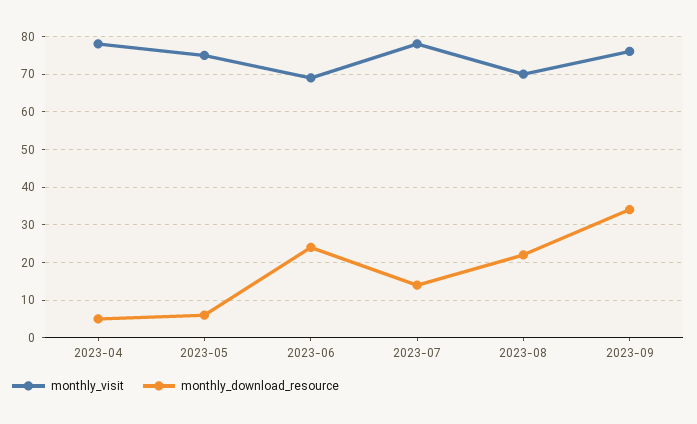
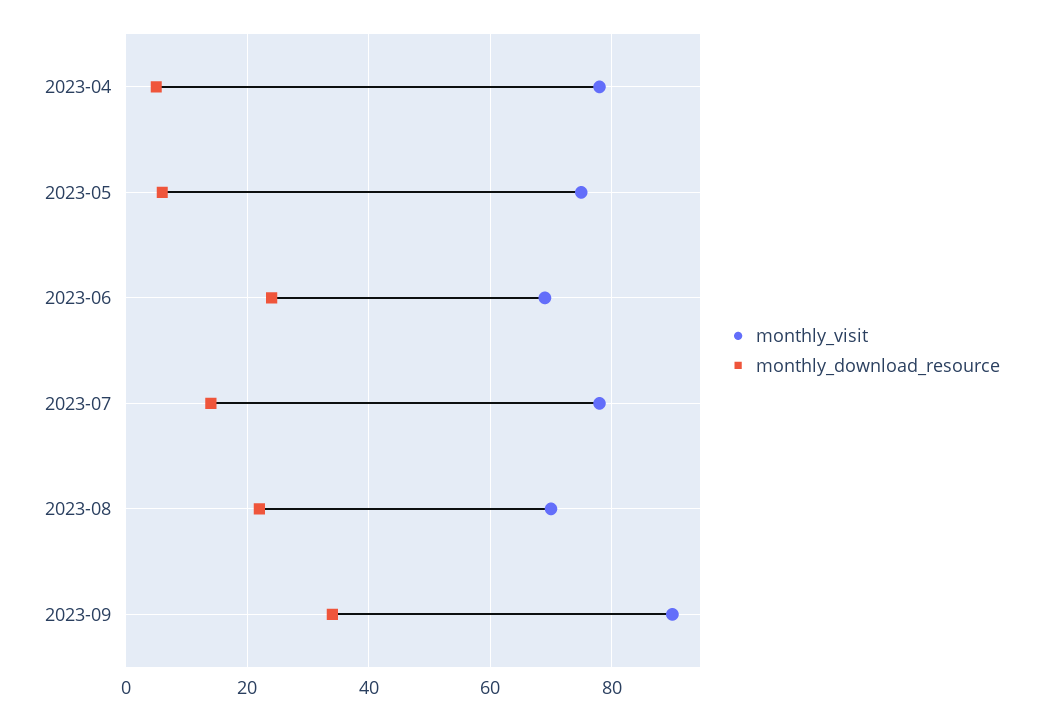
monthly_visit, 2023-09: 75 -> 90

